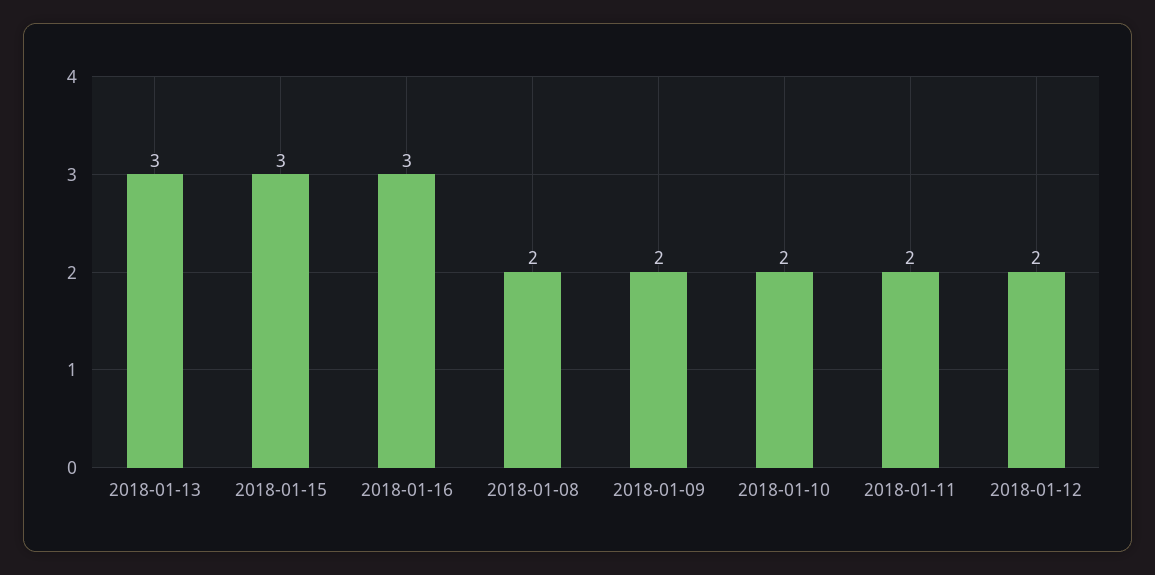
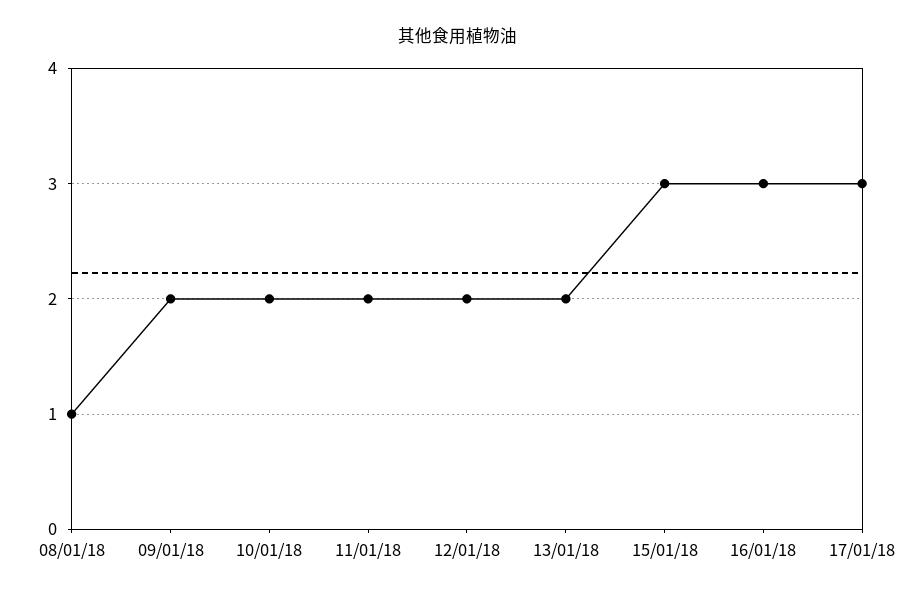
2018-01-13: 3 -> 2
2018-01-08: 2 -> 1
17/01/18: none -> 3

